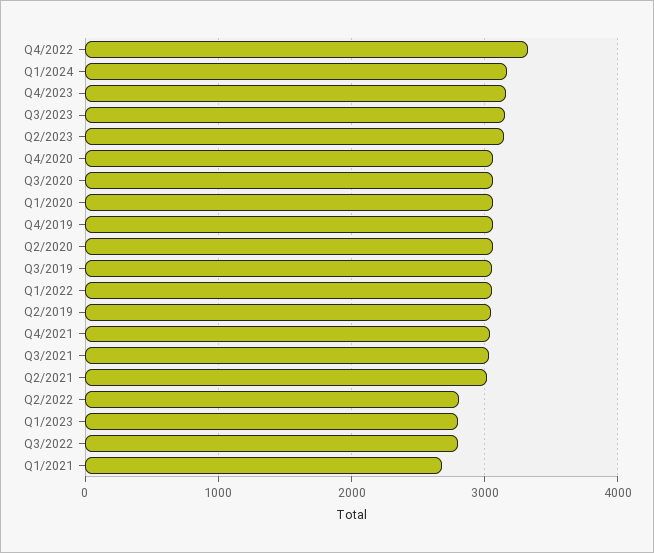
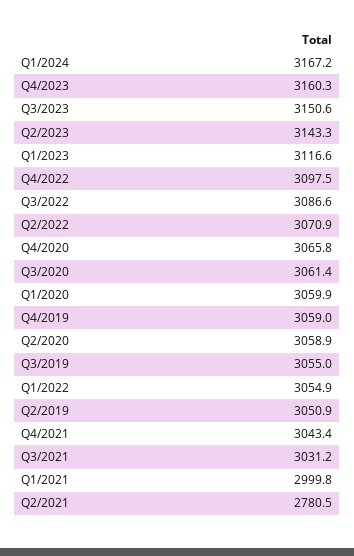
Q4/2022: 3300 -> 3097.5
Q2/2021: 3000 -> 2780.5
Q2/2022: 2800 -> 3070.9
Q1/2023: 2800 -> 3116.6
Q3/2022: 2800 -> 3086.6
Q1/2021: 2700 -> 2999.8

